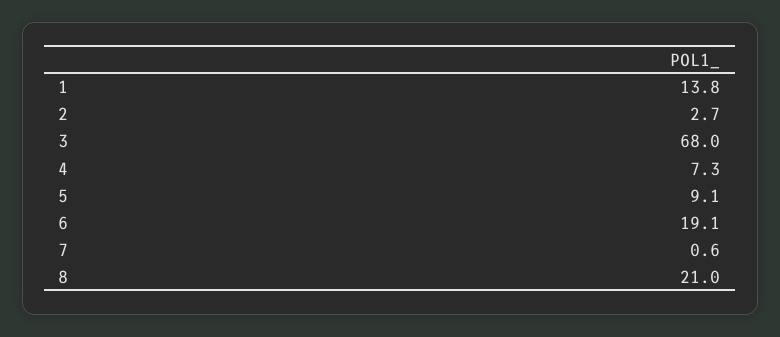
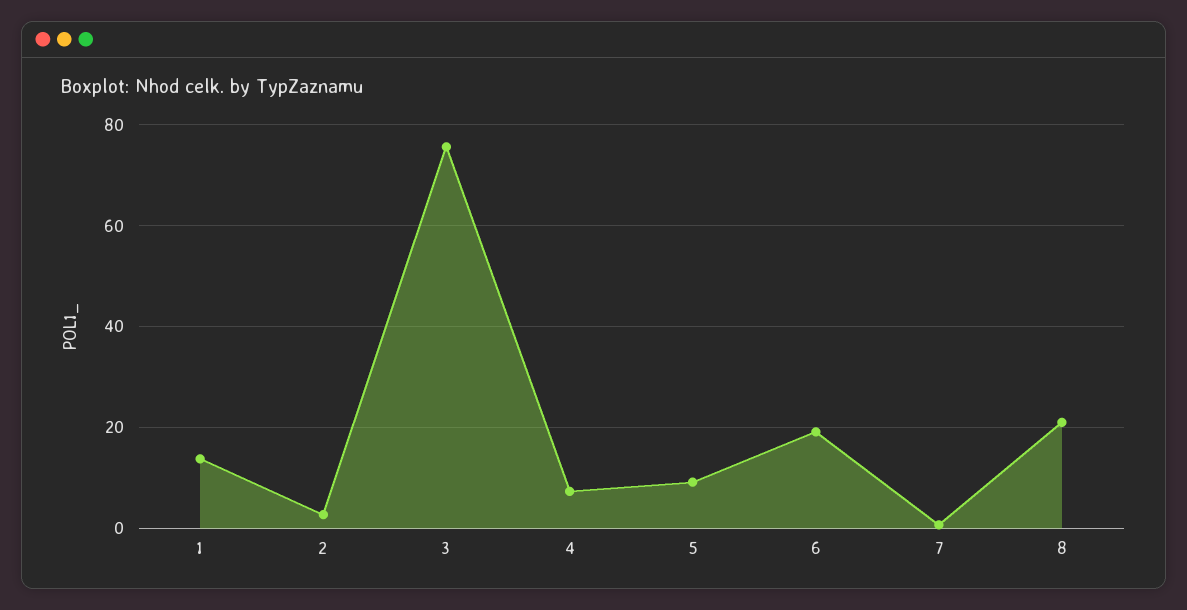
3: 68 -> 76

